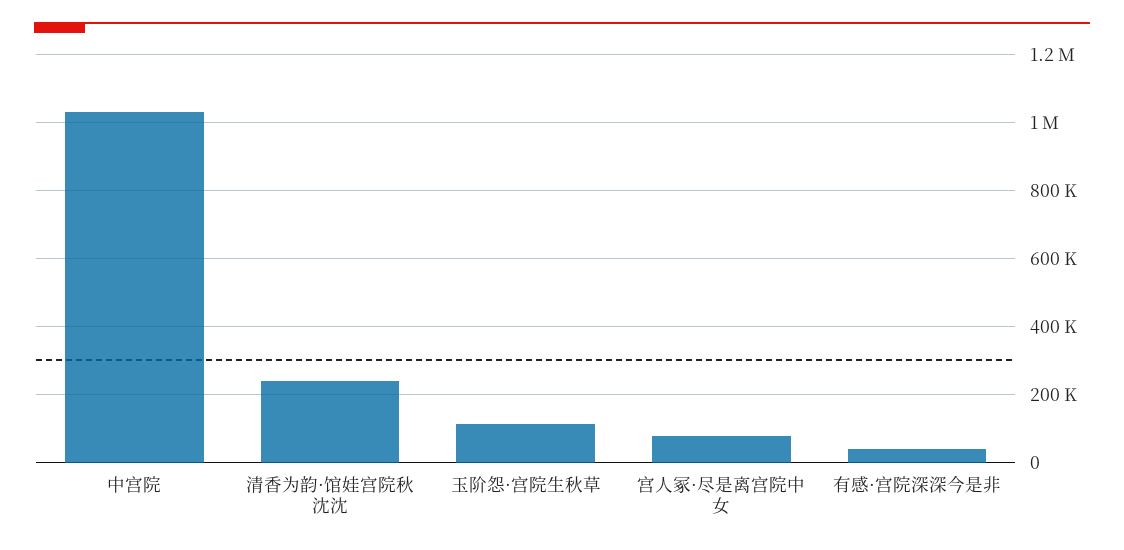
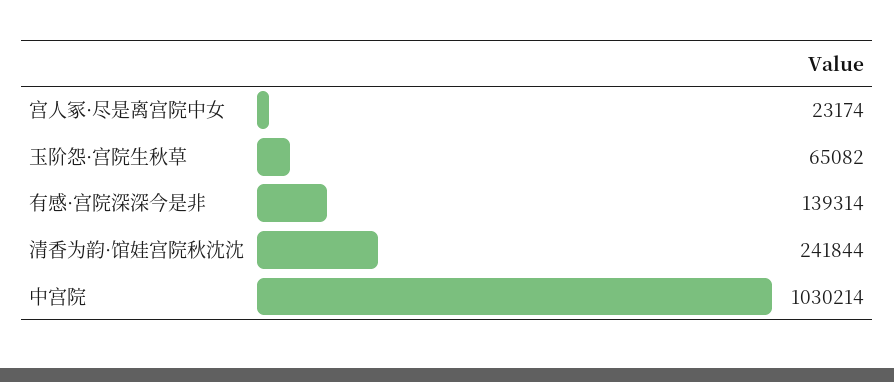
玉阶怨·宫院生秋草: 120000 -> 65082
宫人冢·尽是离宫院中女: 80000 -> 23174
有感·宫院深深今是非: 40000 -> 139314

